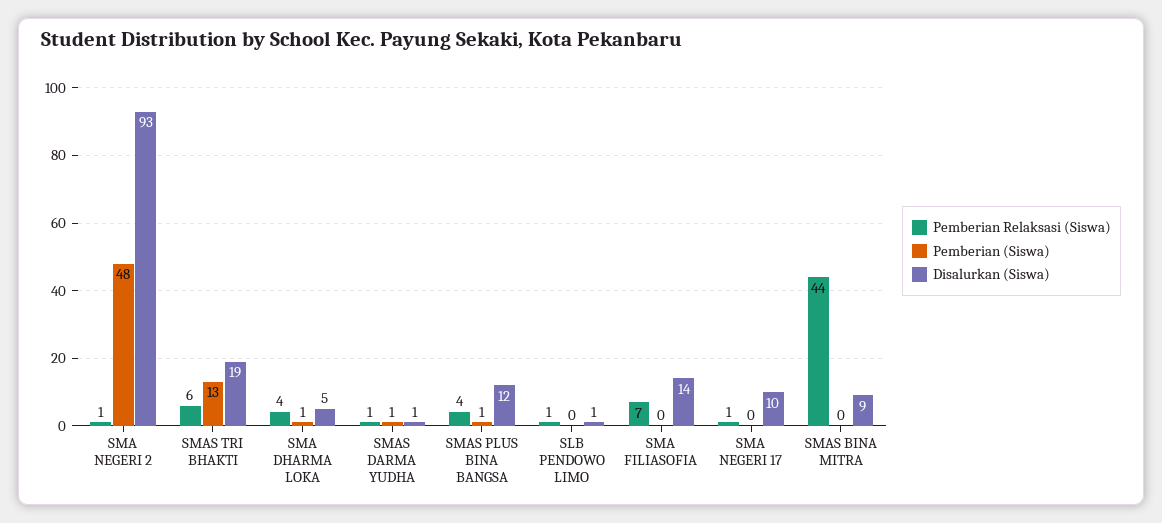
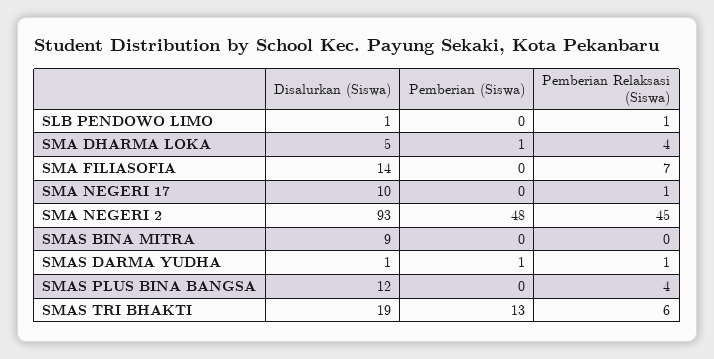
Pemberian Relaksasi (Siswa), SMA NEGERI 2: 1 -> 45
Pemberian (Siswa), SMAS PLUS BINA BANGSA: 1 -> 0
Pemberian Relaksasi (Siswa), SMAS BINA MITRA: 44 -> 0

